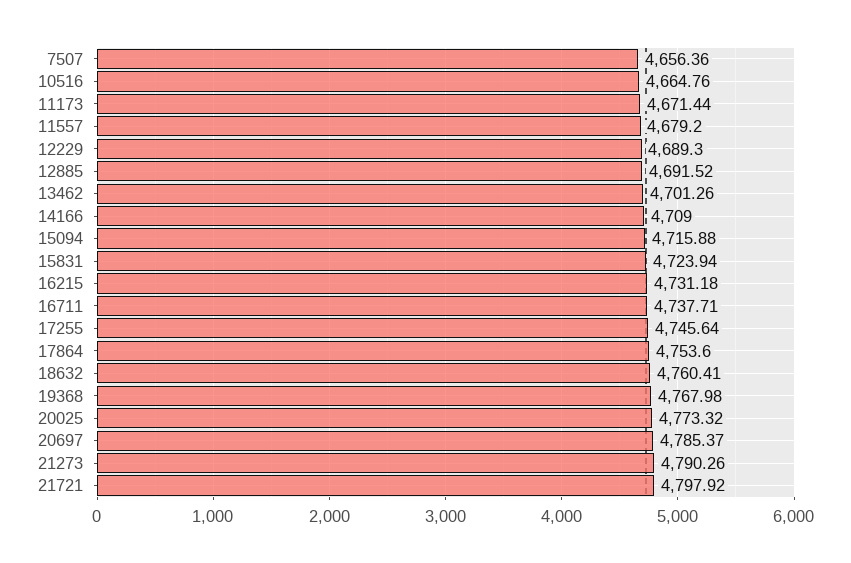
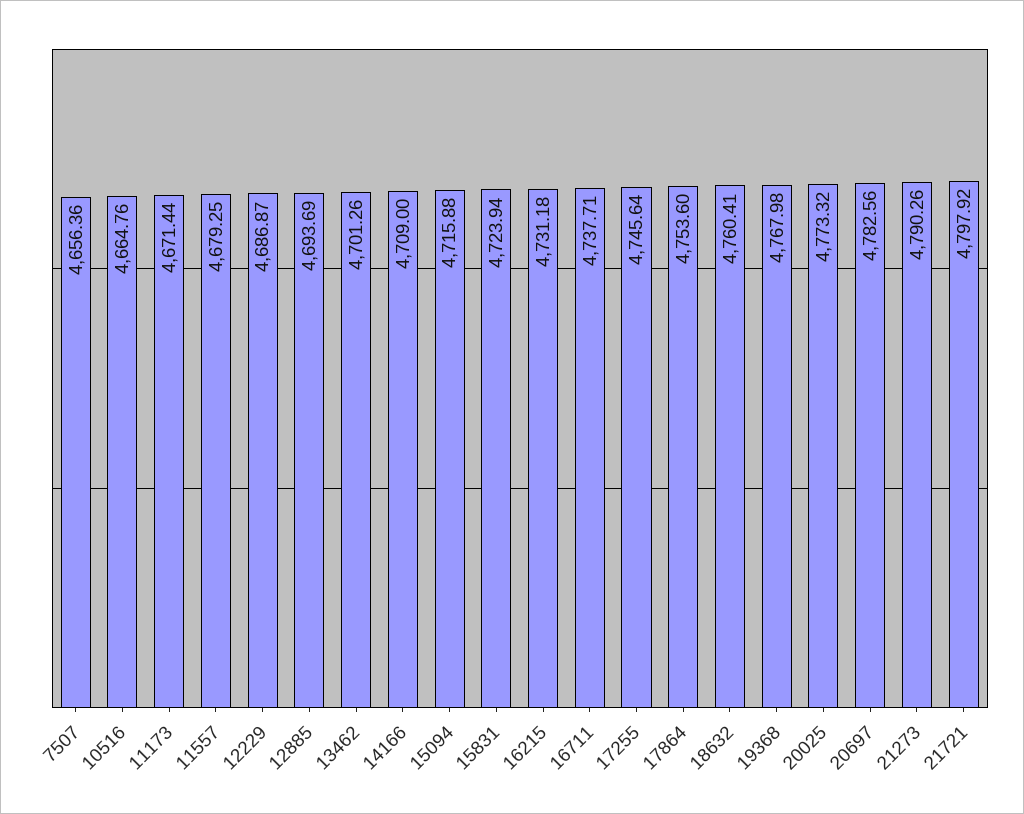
11557: 4679.2 -> 4679.25
12229: 4689.3 -> 4686.87
12885: 4691.52 -> 4693.69
20697: 4785.37 -> 4782.56

